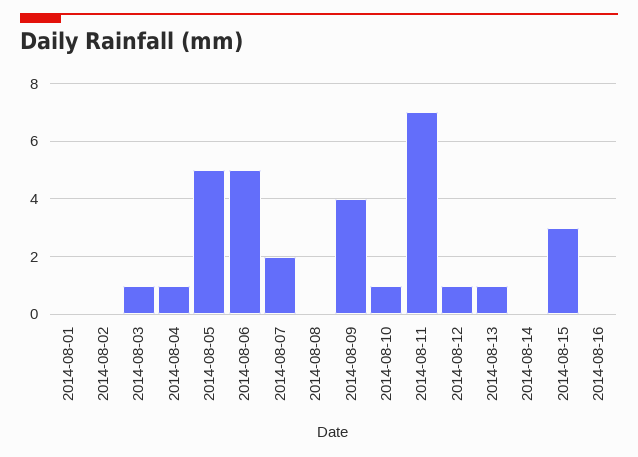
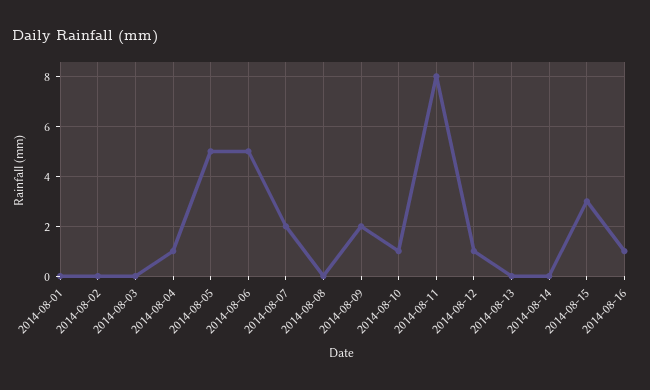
2014-08-03: 1 -> 0
2014-08-09: 4 -> 2
2014-08-11: 7 -> 8
2014-08-13: 1 -> 0
2014-08-16: 0 -> 1

